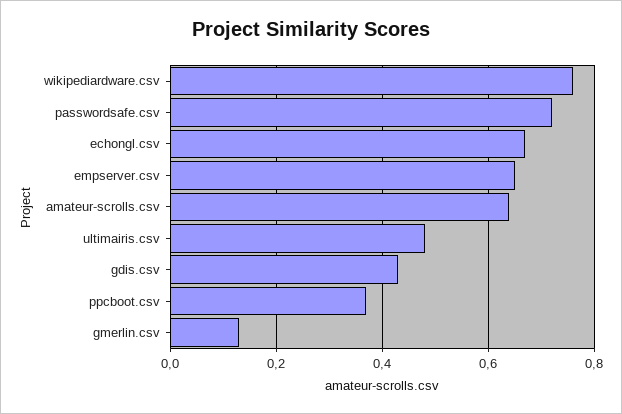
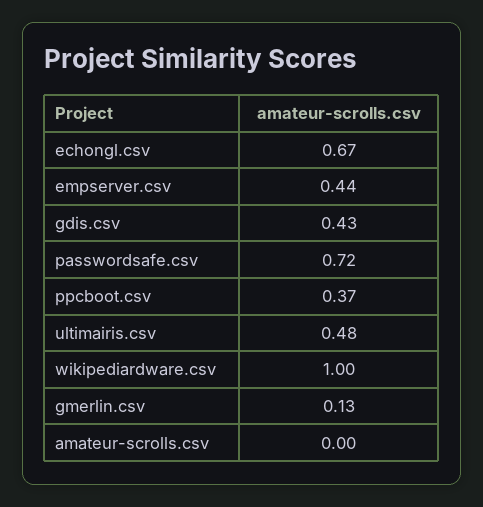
wikipediardware.csv: 0.75 -> 1
empserver.csv: 0.65 -> 0.44
amateur-scrolls.csv: 0.65 -> 0

